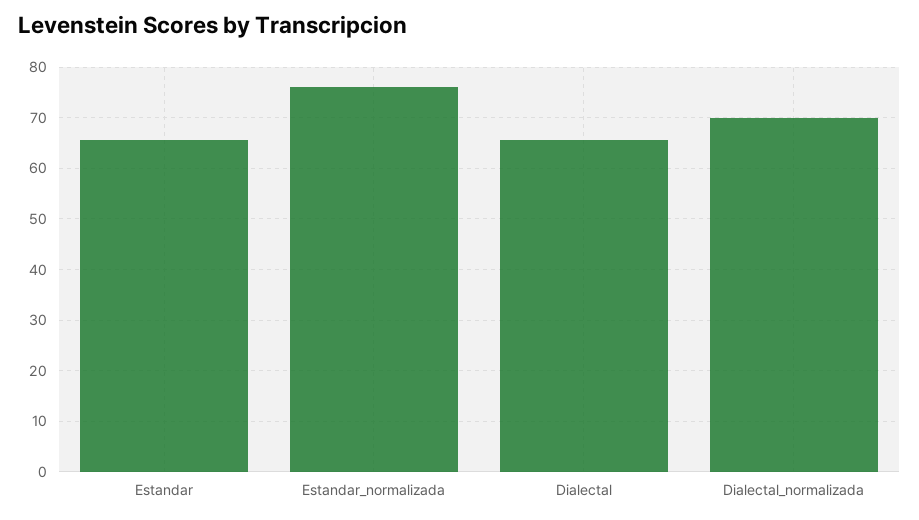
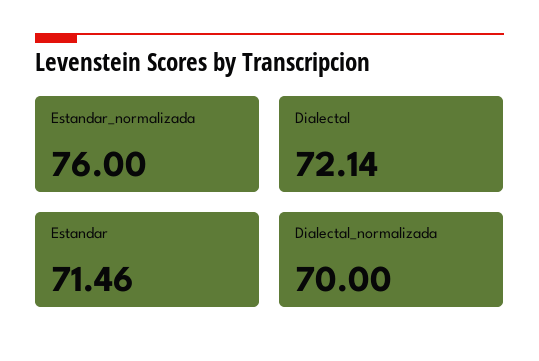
Estandar: 66 -> 71.46
Dialectal: 66 -> 72.14

